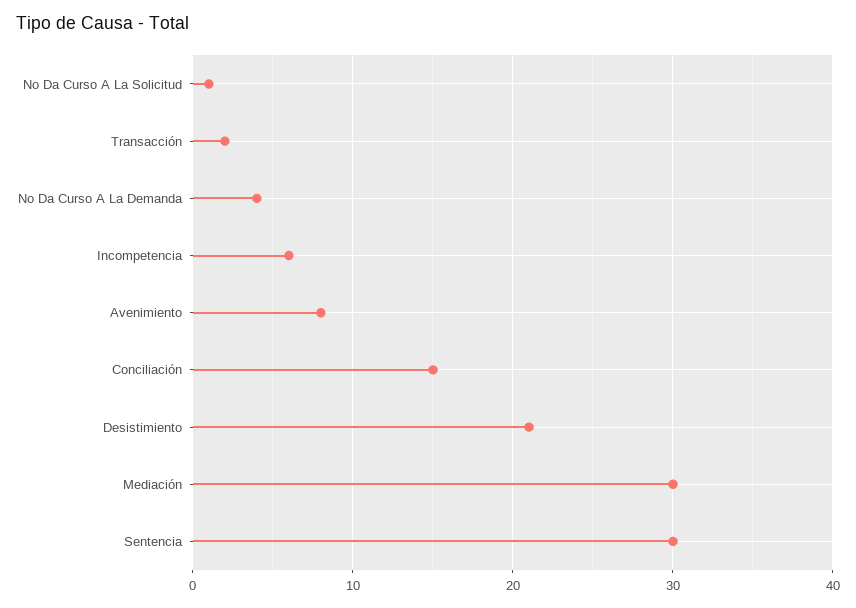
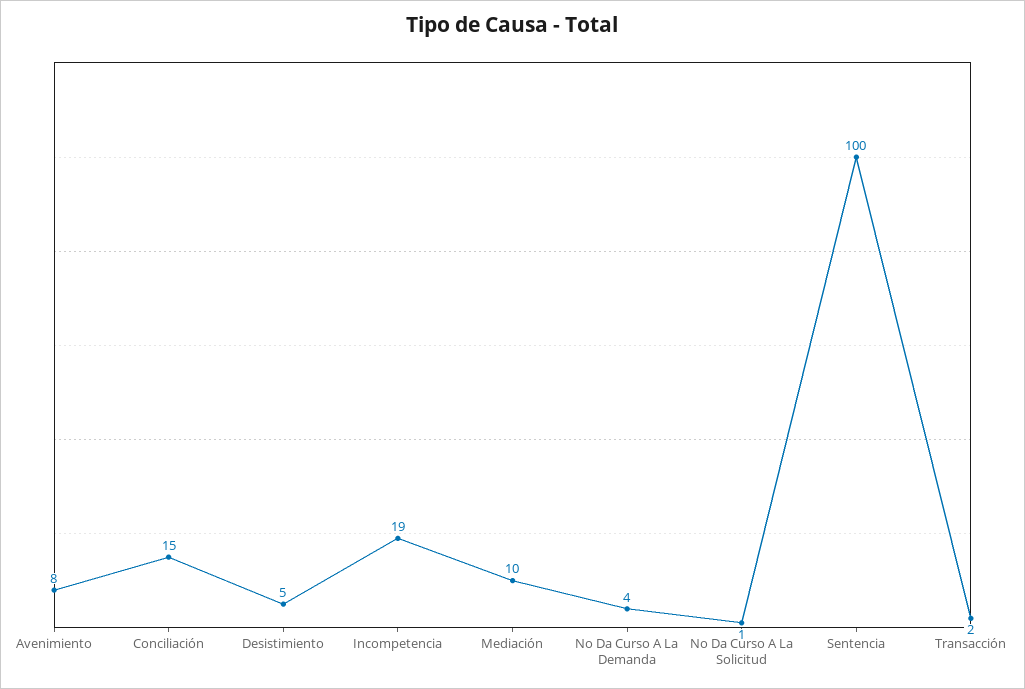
Incompetencia: 6 -> 19
Desistimiento: 21 -> 5
Mediación: 30 -> 10
Sentencia: 30 -> 100

